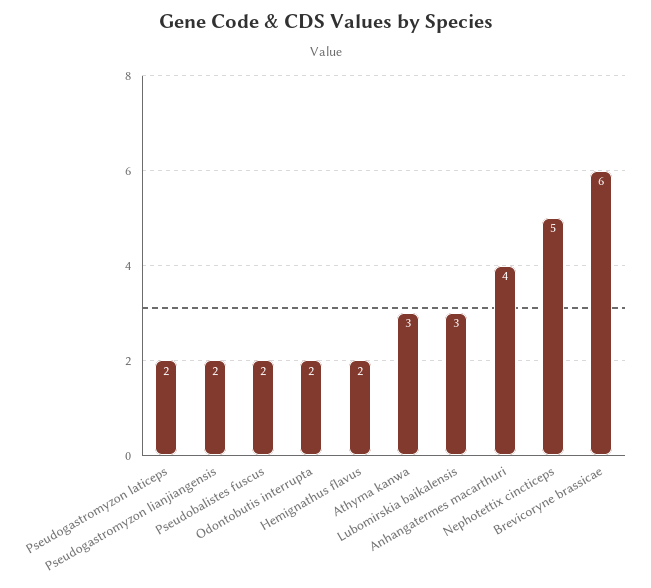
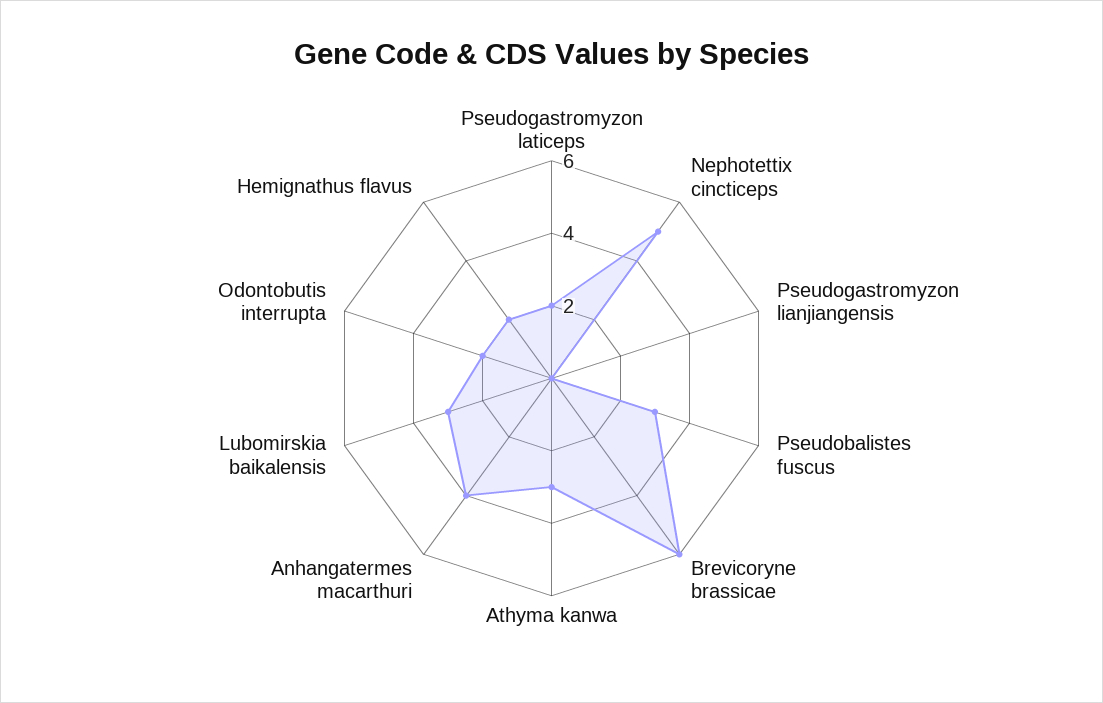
Pseudogastromyzon lianjiangensis: 2 -> 0
Pseudobalistes fuscus: 2 -> 3

